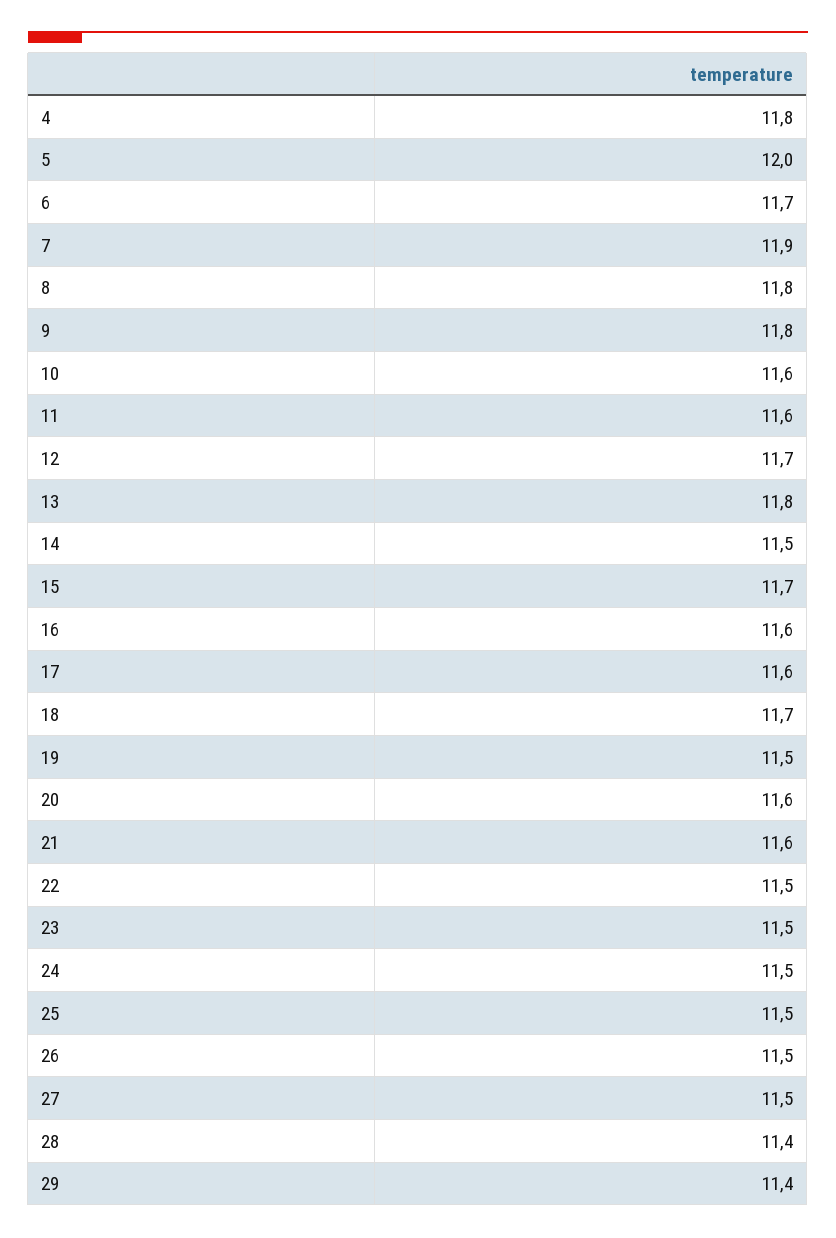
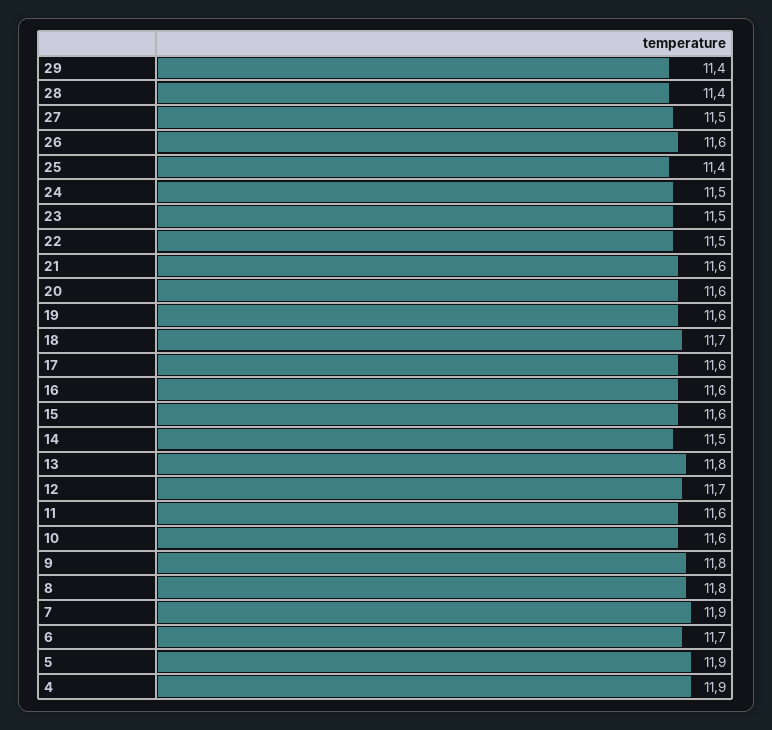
4: 11.8 -> 11.9
5: 12 -> 11.9
15: 11.7 -> 11.6
19: 11.5 -> 11.6
25: 11.5 -> 11.4
26: 11.5 -> 11.6

